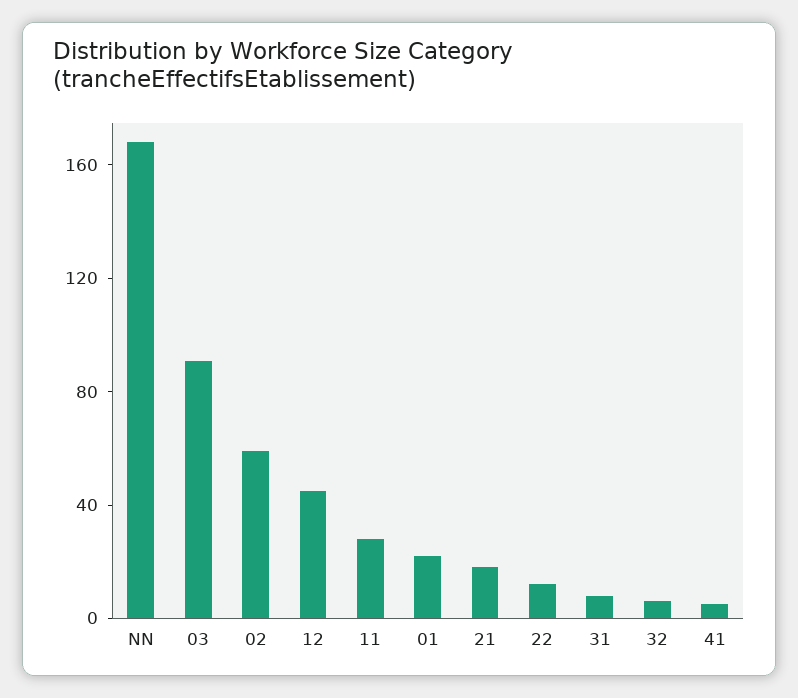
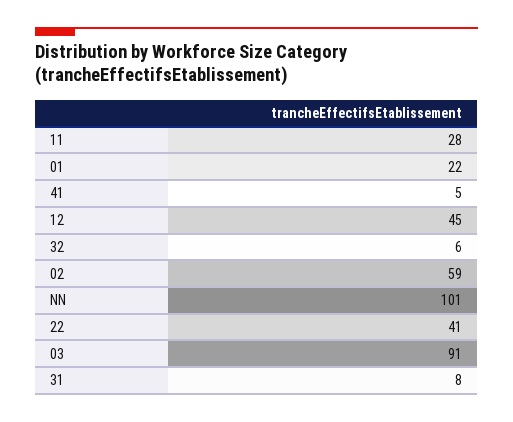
NN: 170 -> 101
21: 20 -> none
22: 10 -> 41

